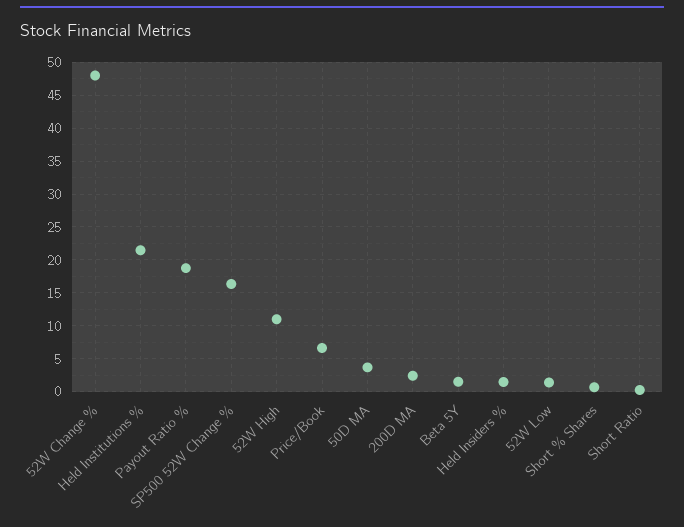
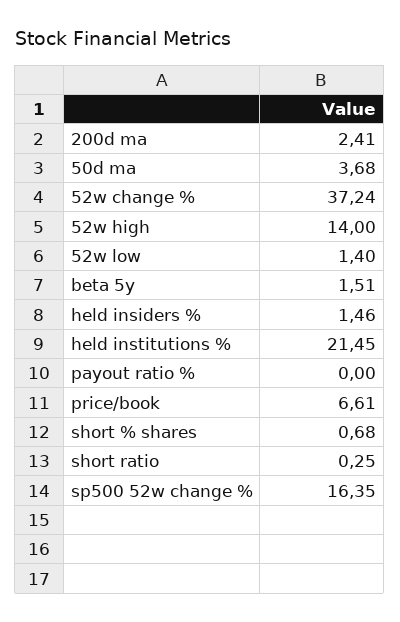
52W Change %: 48 -> 37.24
Payout Ratio %: 19 -> 0
52W High: 11 -> 14

